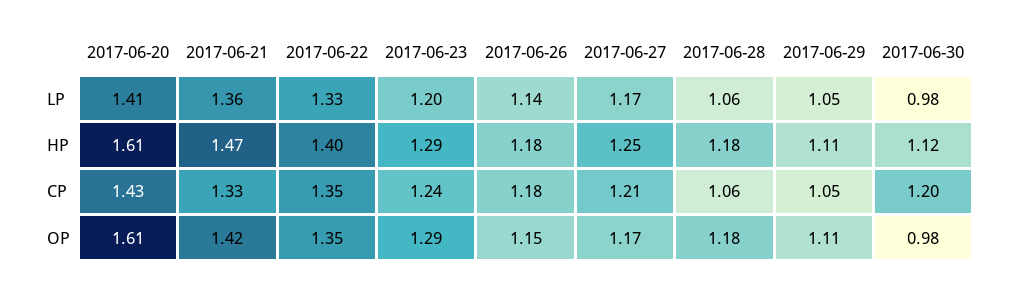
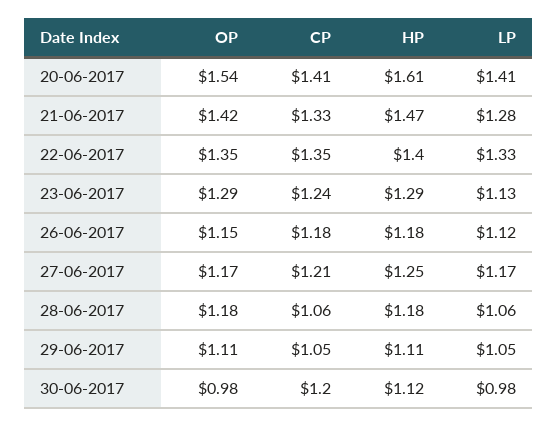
2017-06-21, LP: 1.36 -> 1.28
2017-06-23, LP: 1.2 -> 1.13
2017-06-26, LP: 1.14 -> 1.12
2017-06-20, CP: 1.43 -> 1.41
2017-06-20, OP: 1.61 -> 1.54

